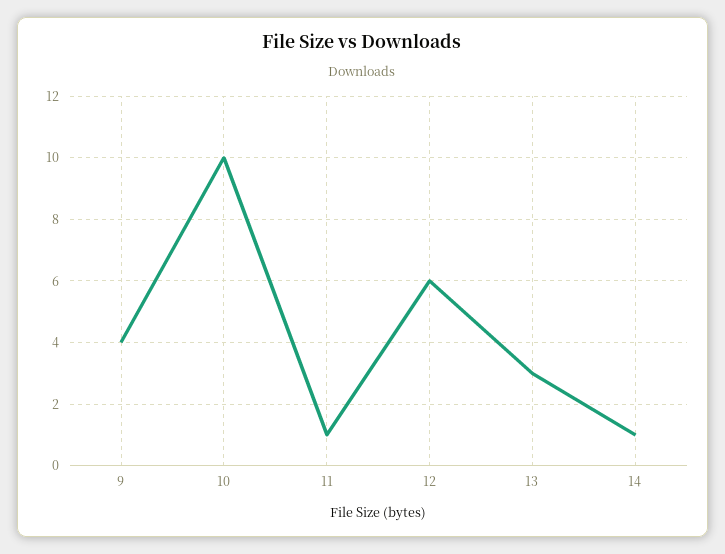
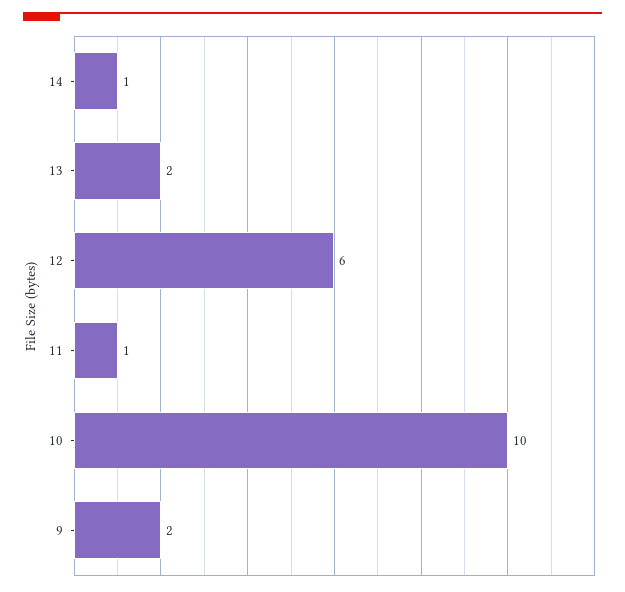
9: 4 -> 2
13: 3 -> 2

